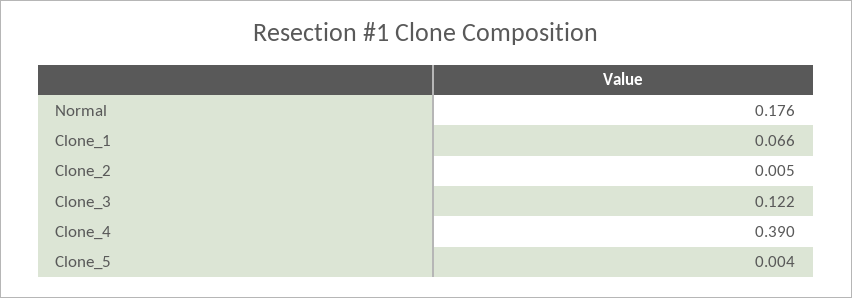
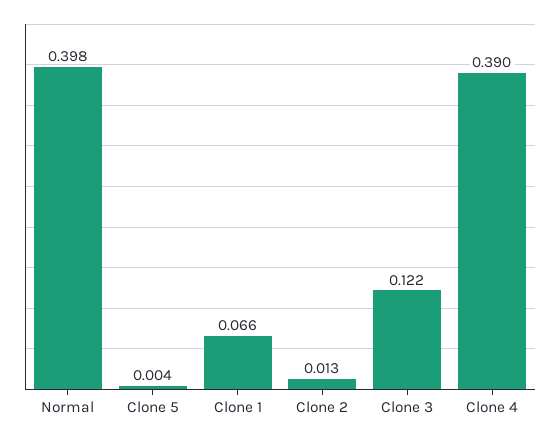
Normal: 0.176 -> 0.398
Clone_2: 0.005 -> 0.013

